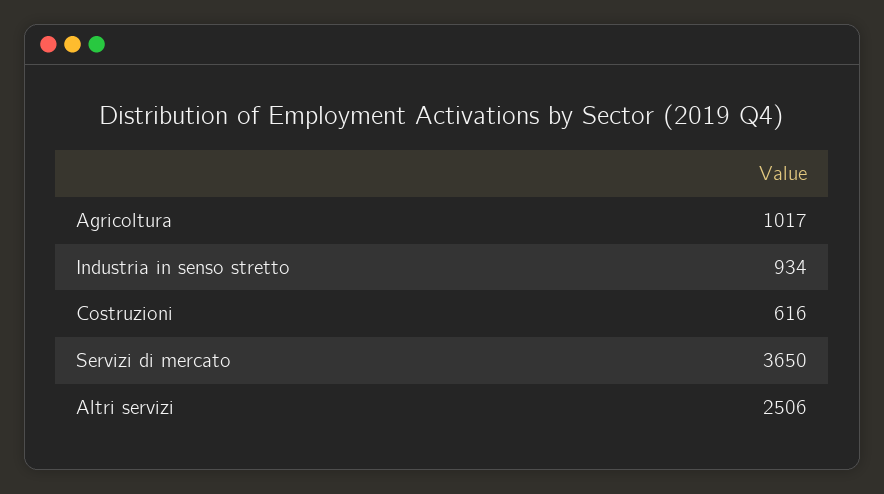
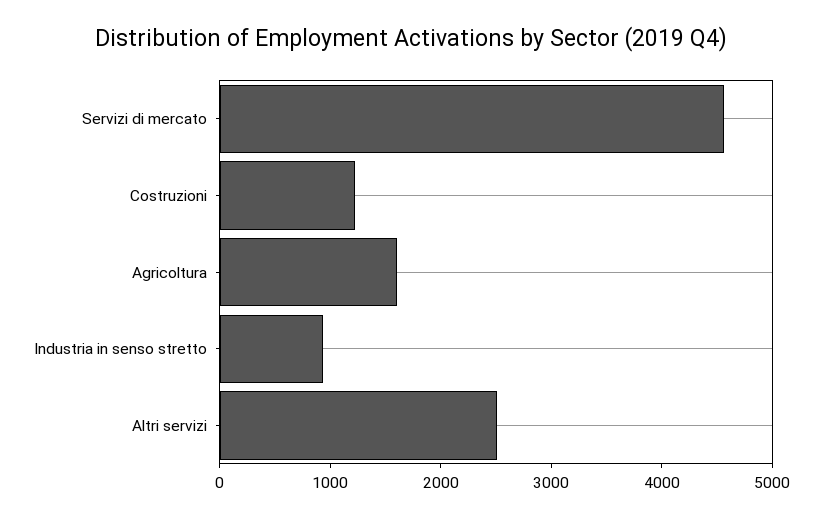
Agricoltura: 1017 -> 1600
Costruzioni: 616 -> 1200
Servizi di mercato: 3650 -> 4600

